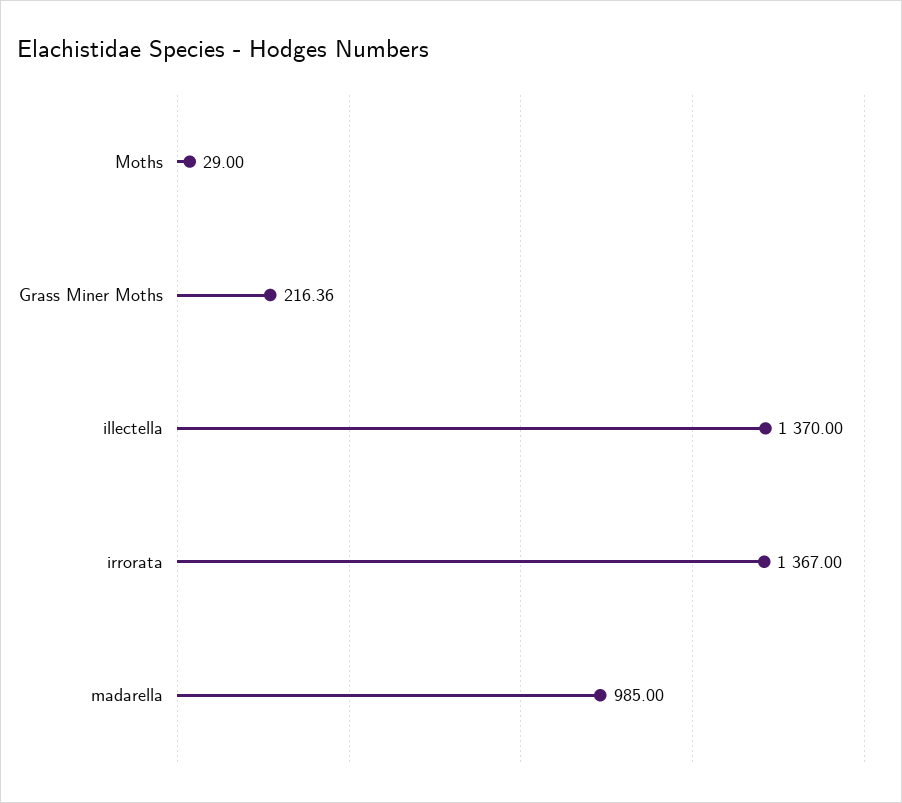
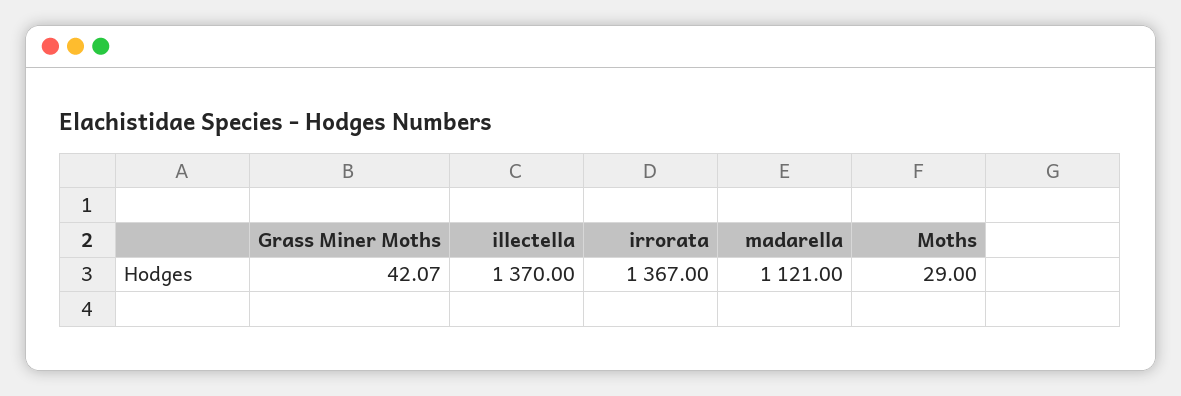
Grass Miner Moths: 216.36 -> 42.07
madarella: 985 -> 1121

